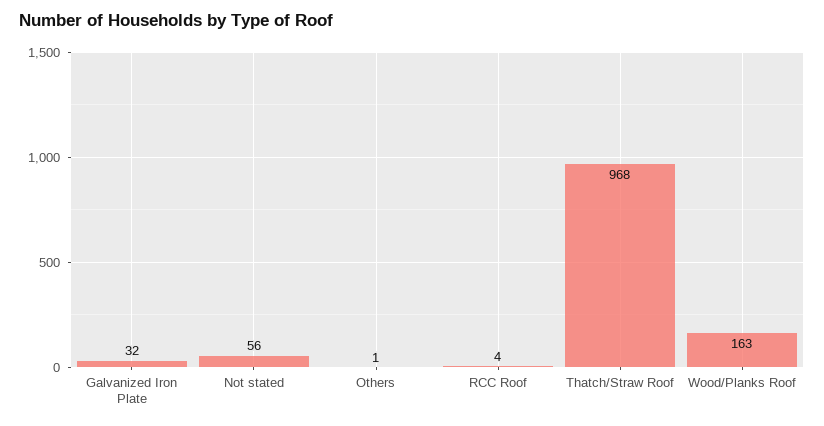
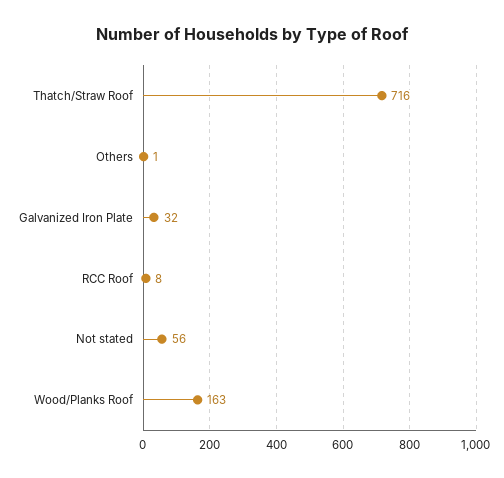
RCC Roof: 4 -> 8
Thatch/Straw Roof: 968 -> 716

